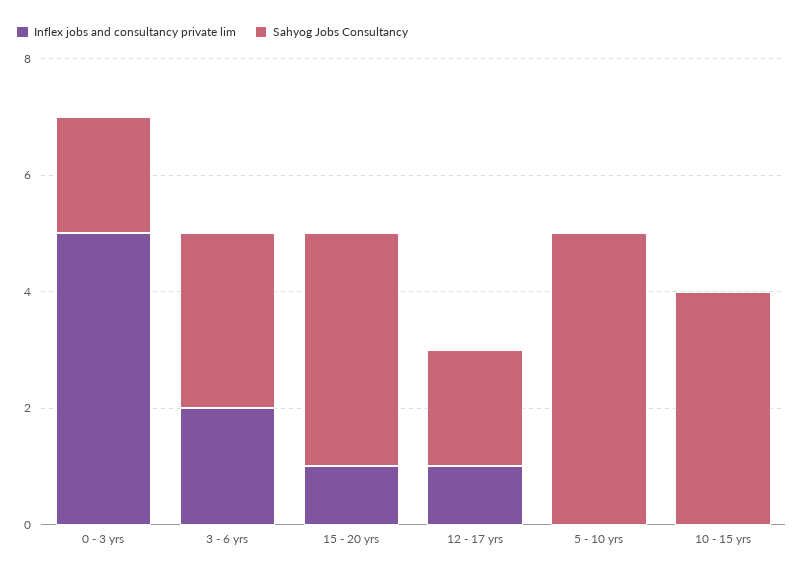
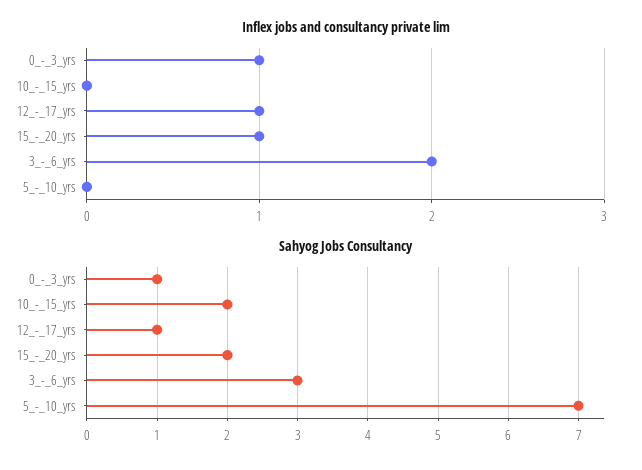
Inflex jobs and consultancy private lim, 0 - 3 yrs: 5 -> 1
Sahyog Jobs Consultancy, 0 - 3 yrs: 2 -> 1
Sahyog Jobs Consultancy, 15 - 20 yrs: 4 -> 2
Sahyog Jobs Consultancy, 12 - 17 yrs: 2 -> 1
Sahyog Jobs Consultancy, 5 - 10 yrs: 5 -> 7
Sahyog Jobs Consultancy, 10 - 15 yrs: 4 -> 2

